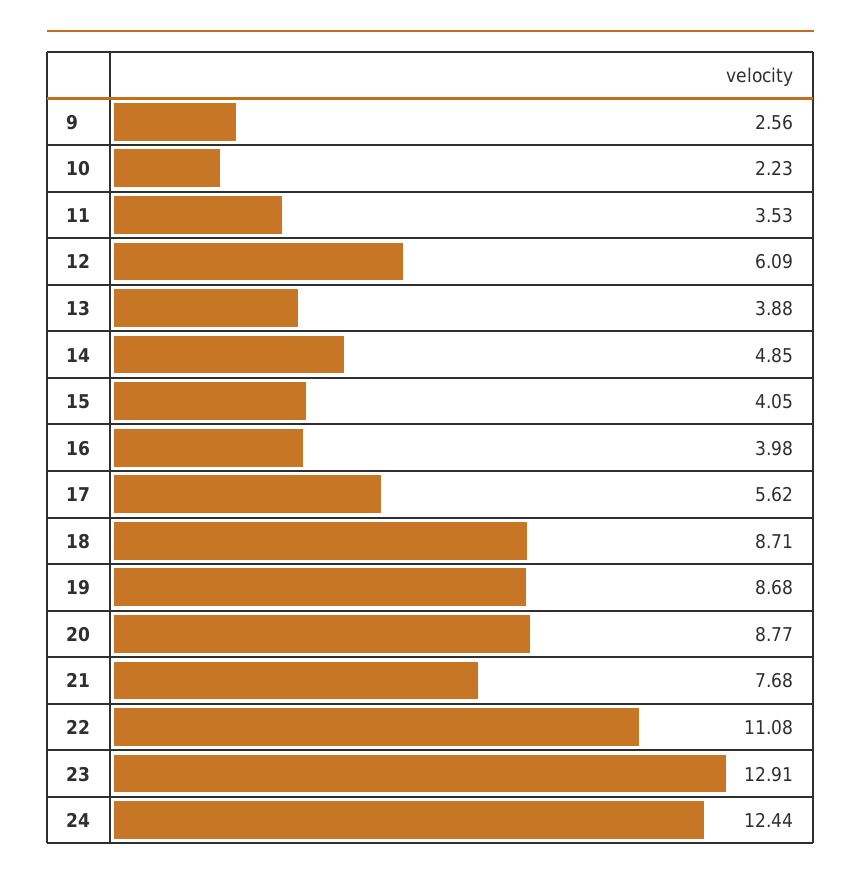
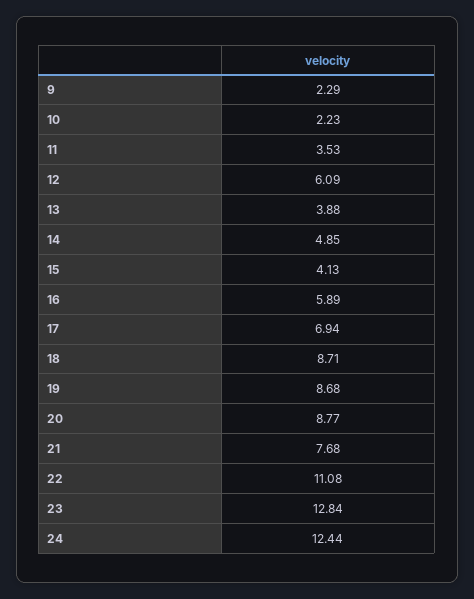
9: 2.56 -> 2.29
15: 4.05 -> 4.13
16: 3.98 -> 5.89
17: 5.62 -> 6.94
23: 12.91 -> 12.84

